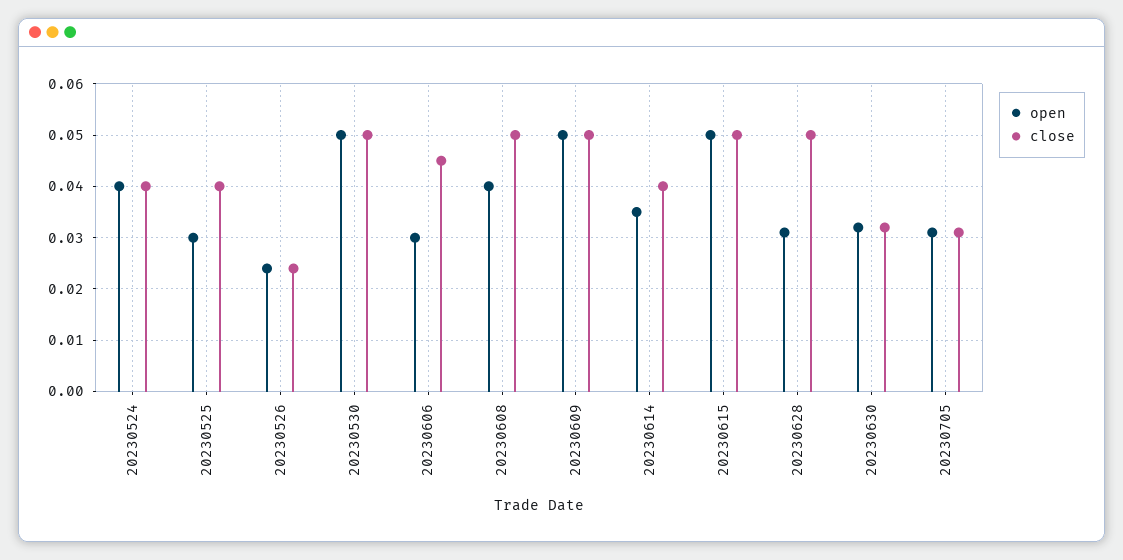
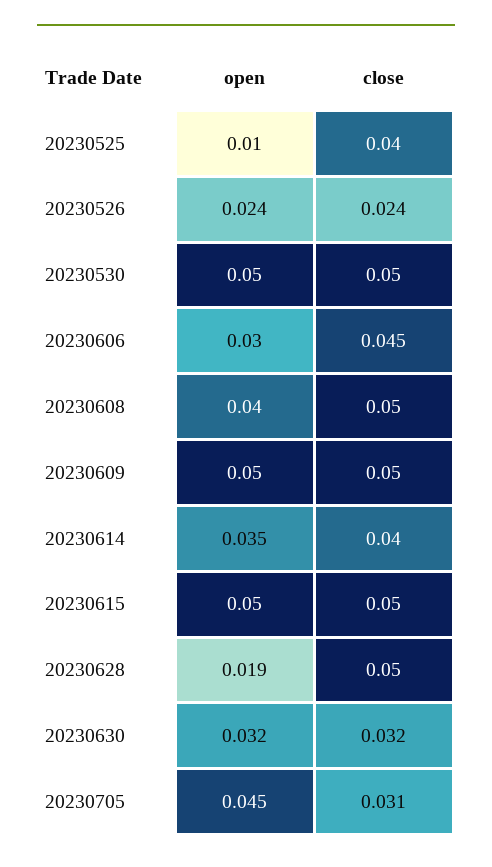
open, 20230524: 0.04 -> none
close, 20230524: 0.04 -> none
open, 20230525: 0.03 -> 0.01
open, 20230628: 0.03 -> 0.019
open, 20230705: 0.03 -> 0.045

